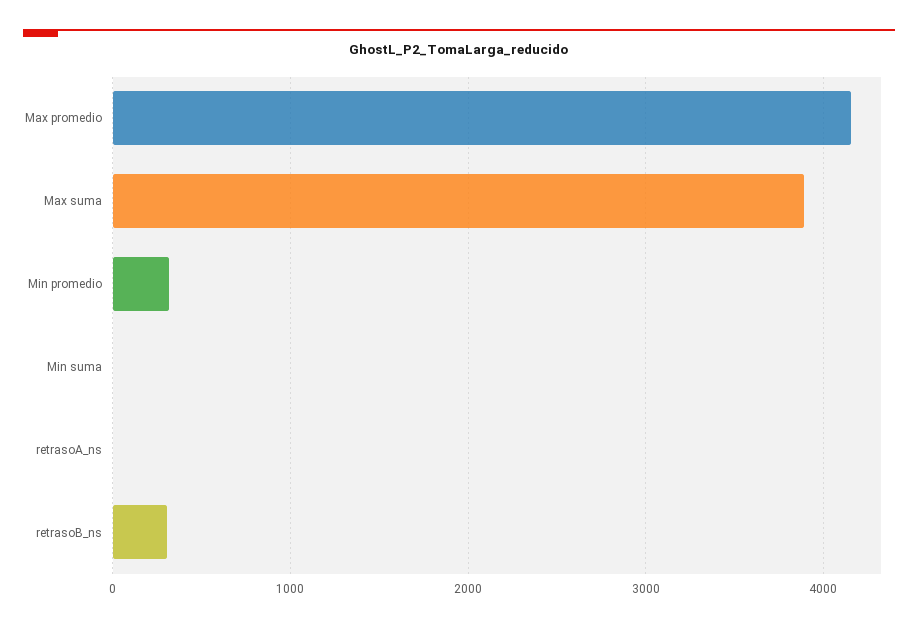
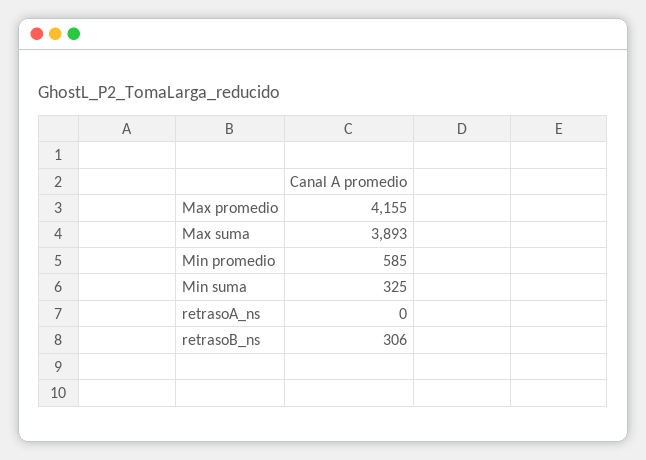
Min promedio: 300 -> 585
Min suma: 0 -> 325

